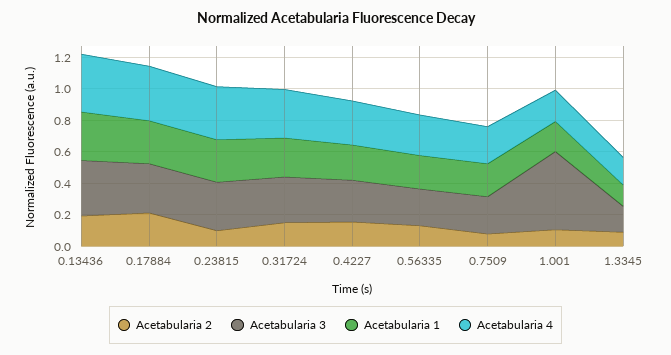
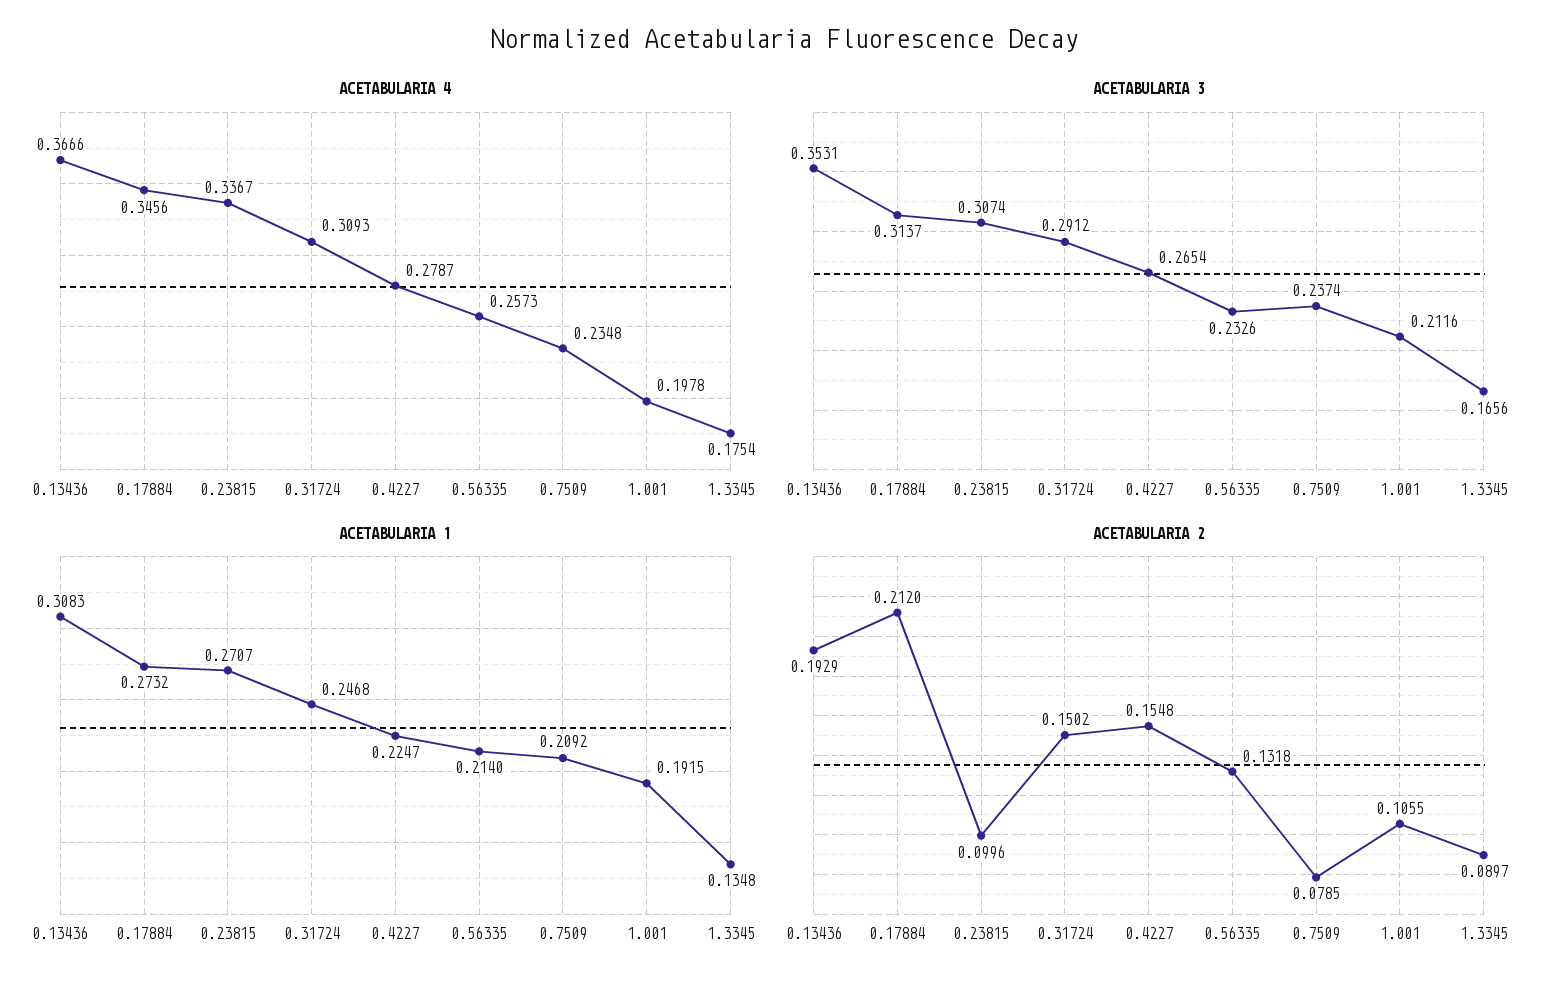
Acetabularia 3, 1.001: 0.5 -> 0.2116

